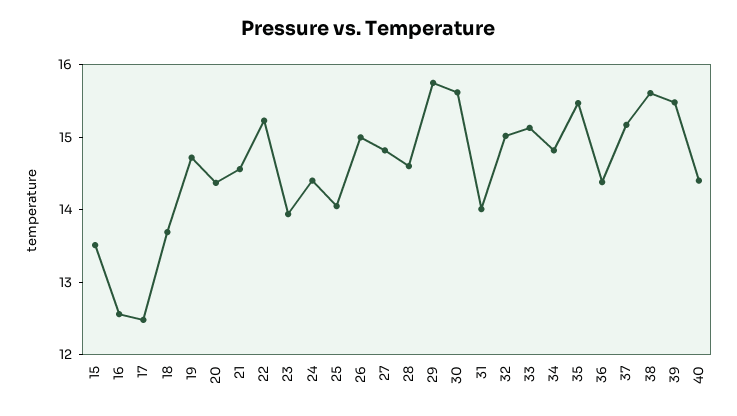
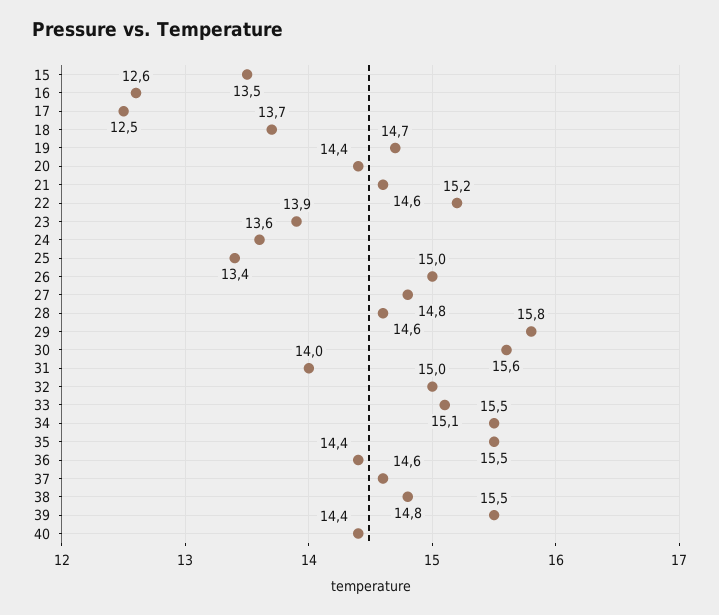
24: 14.4 -> 13.6
25: 14 -> 13.4
34: 14.8 -> 15.5
37: 15.2 -> 14.6
38: 15.6 -> 14.8

